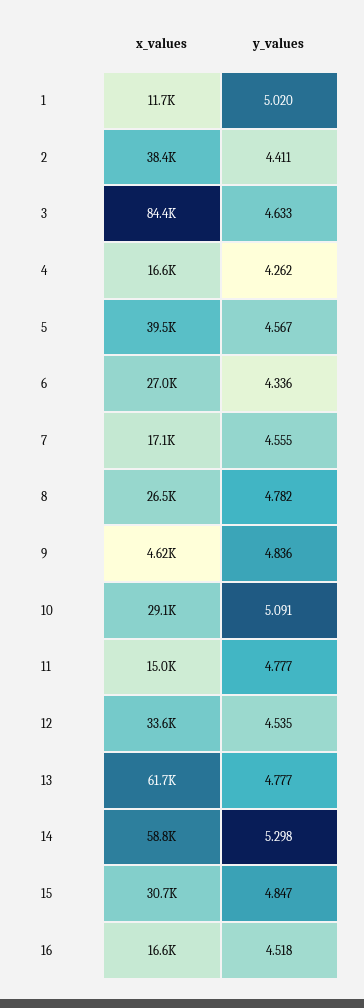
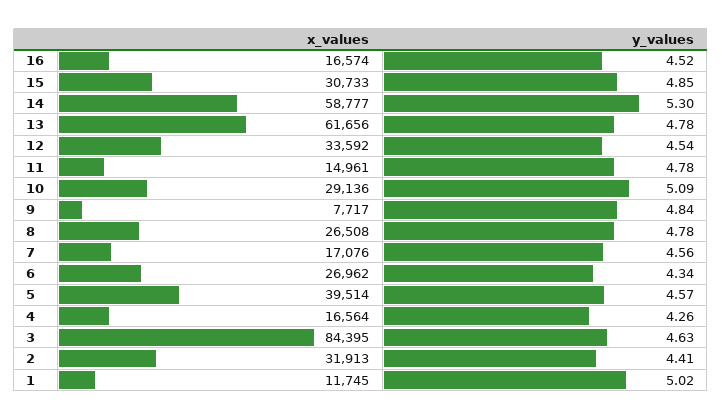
x_values, 2: 38400 -> 31913
x_values, 9: 4620 -> 7717

